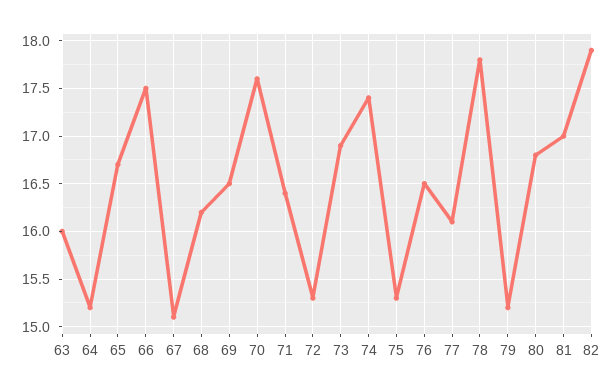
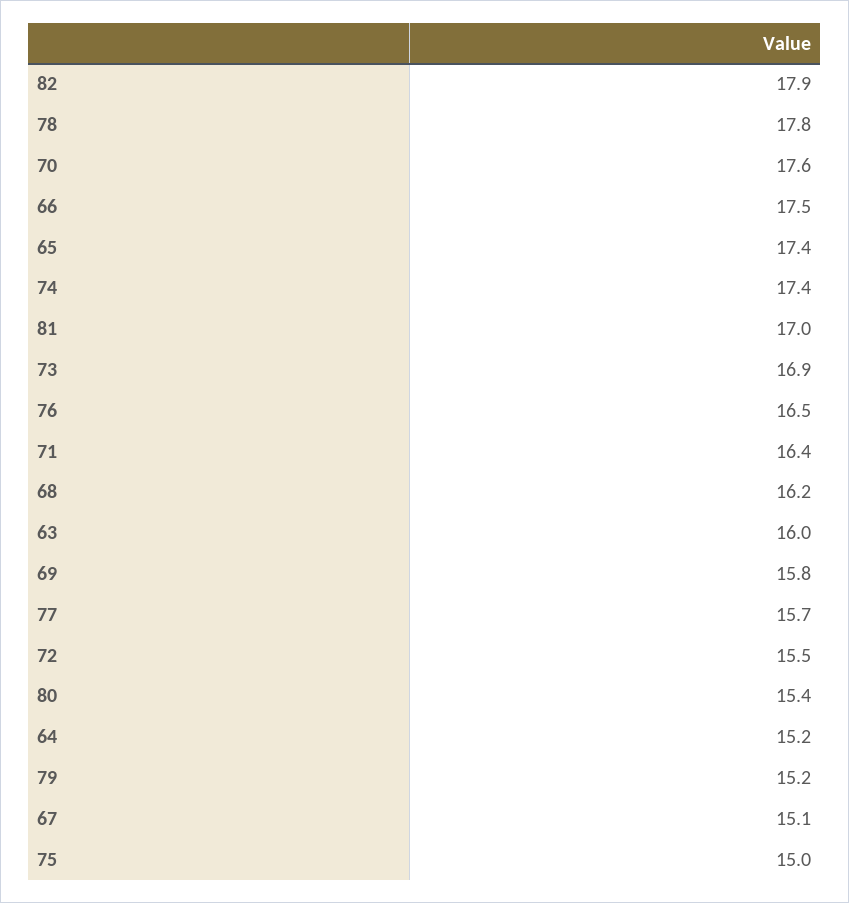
65: 16.7 -> 17.4
69: 16.5 -> 15.8
72: 15.3 -> 15.5
75: 15.3 -> 15
77: 16.1 -> 15.7
80: 16.8 -> 15.4

